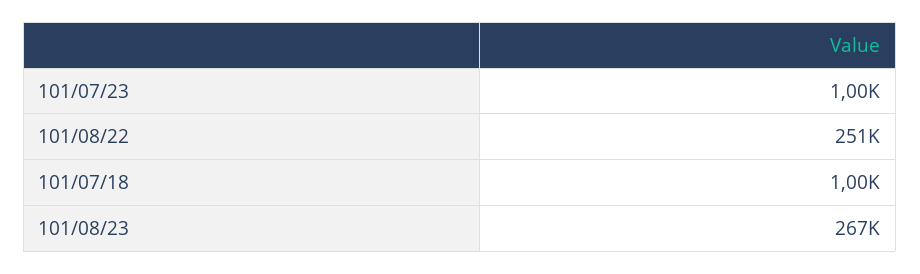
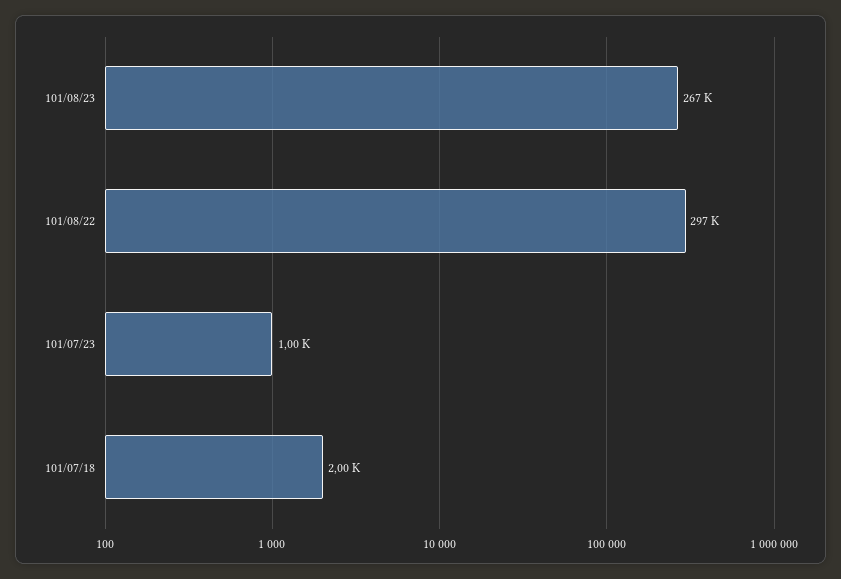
101/08/22: 251000 -> 297000
101/07/18: 1000 -> 2000

